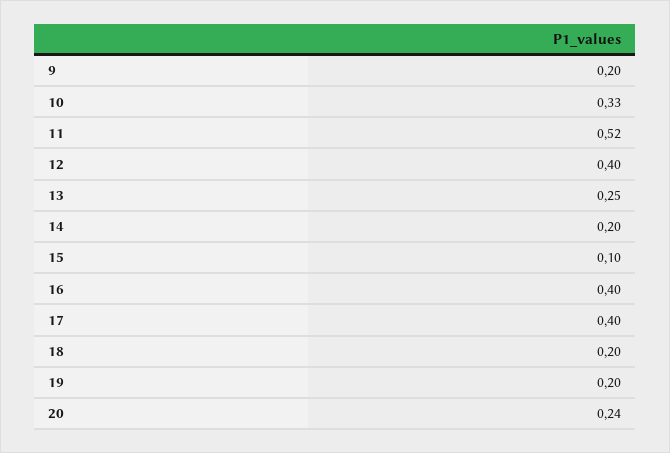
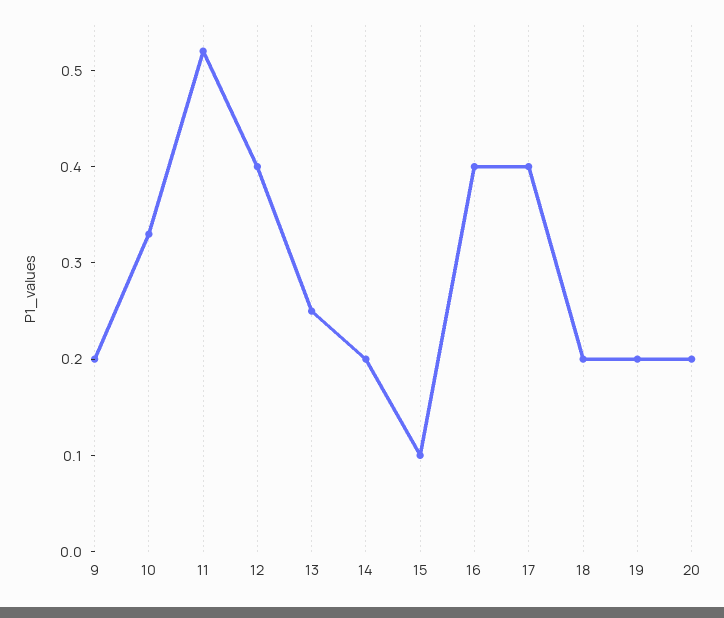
20: 0.24 -> 0.2

